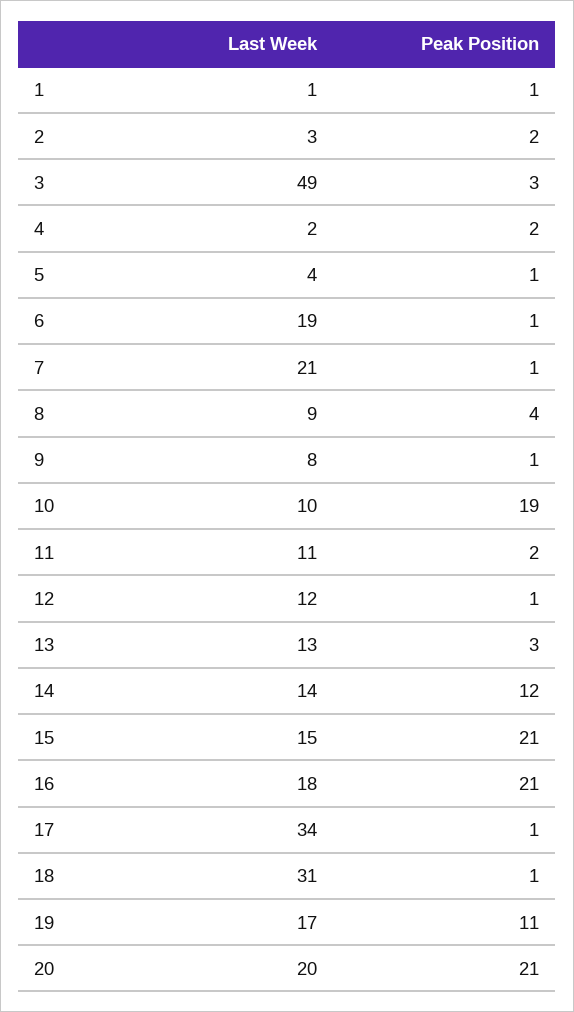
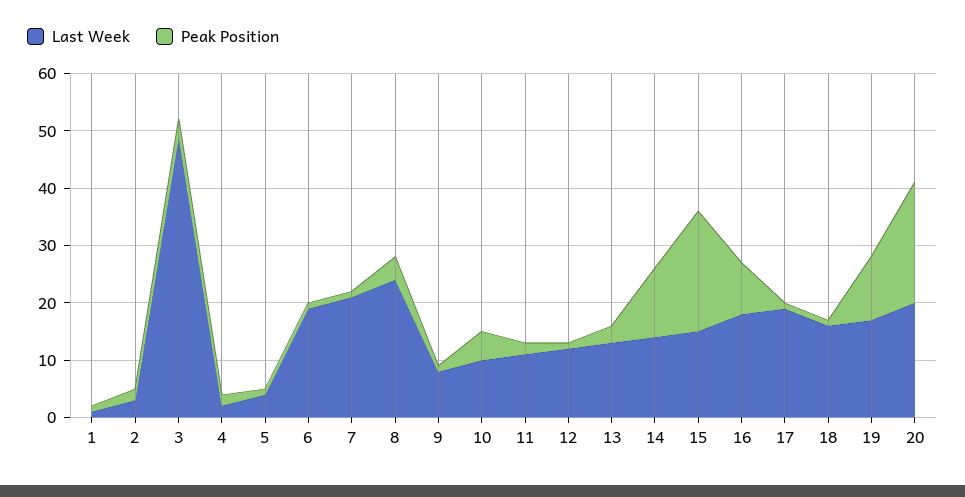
Last Week, 8: 9 -> 25
Peak Position, 10: 19 -> 5
Peak Position, 16: 21 -> 10
Last Week, 17: 34 -> 20
Last Week, 18: 31 -> 15

